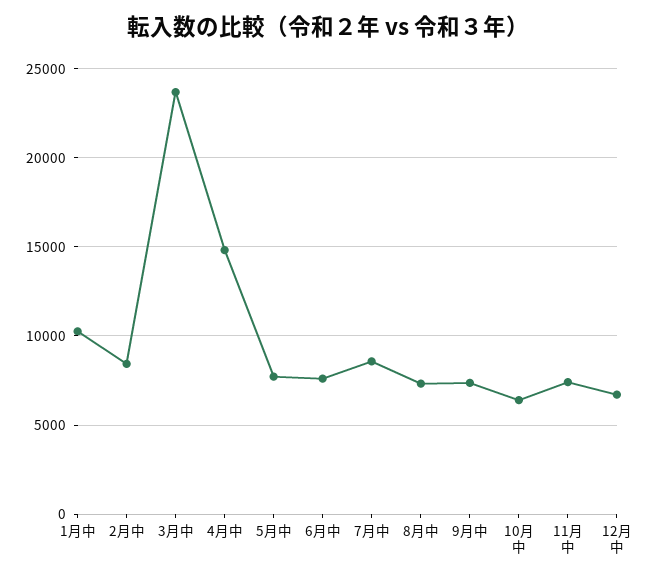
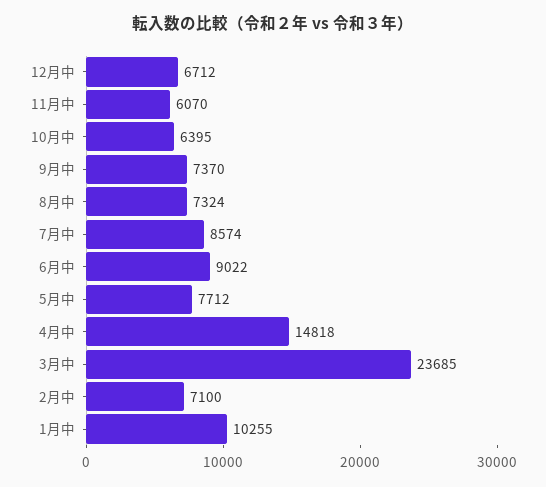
2月中: 8500 -> 7100
6月中: 7500 -> 9022
11月中: 7500 -> 6070

